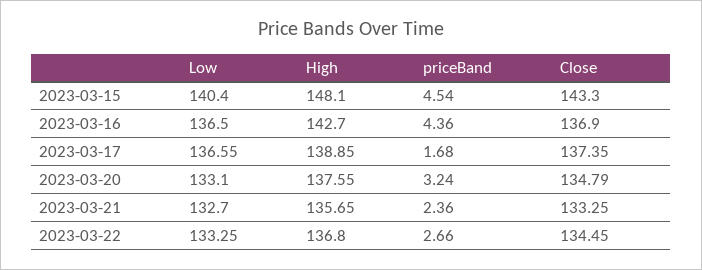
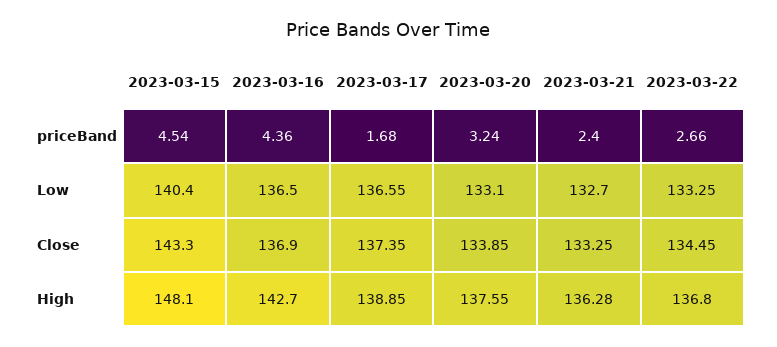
Close, 2023-03-20: 134.79 -> 133.85
High, 2023-03-21: 135.65 -> 136.28
priceBand, 2023-03-21: 2.36 -> 2.4

